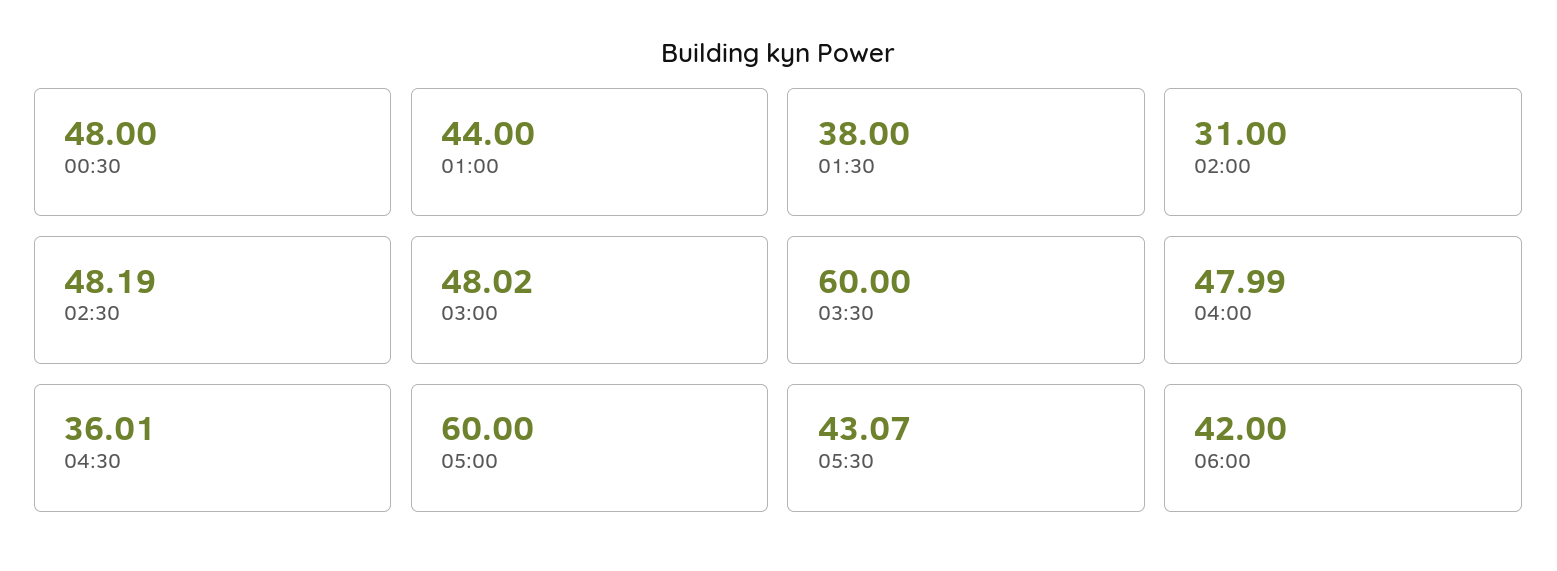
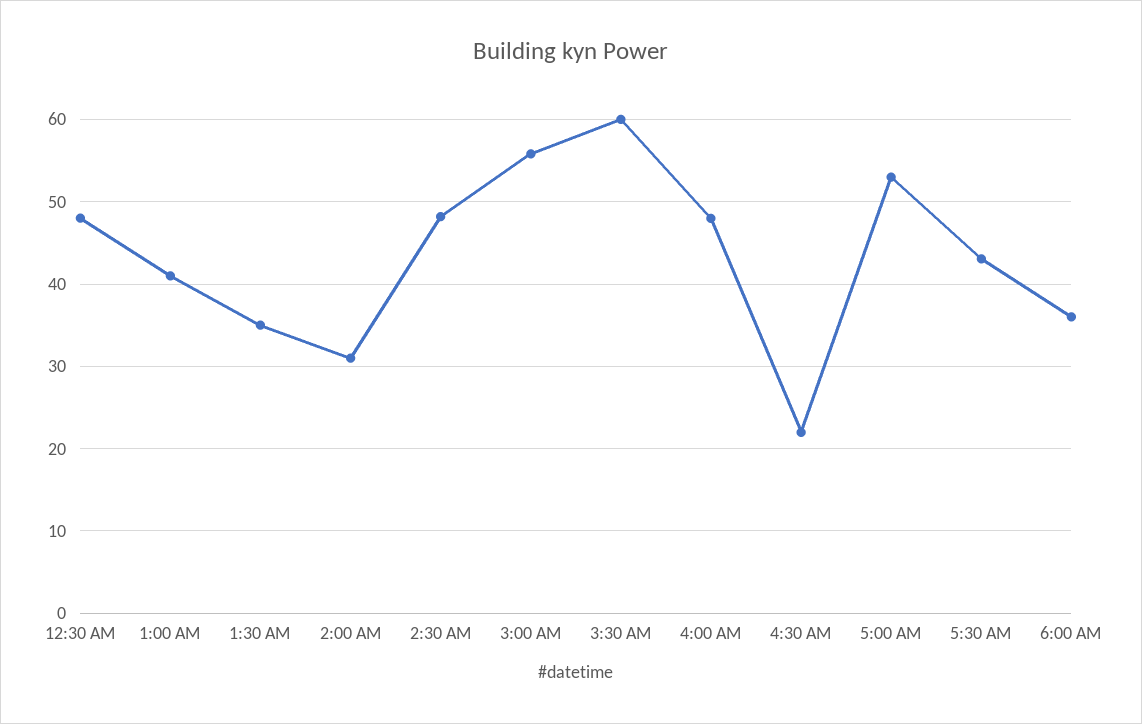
01:00: 44 -> 41
01:30: 38 -> 35
03:00: 48.02 -> 56
04:30: 36.01 -> 22
05:00: 60 -> 53
06:00: 42 -> 36

